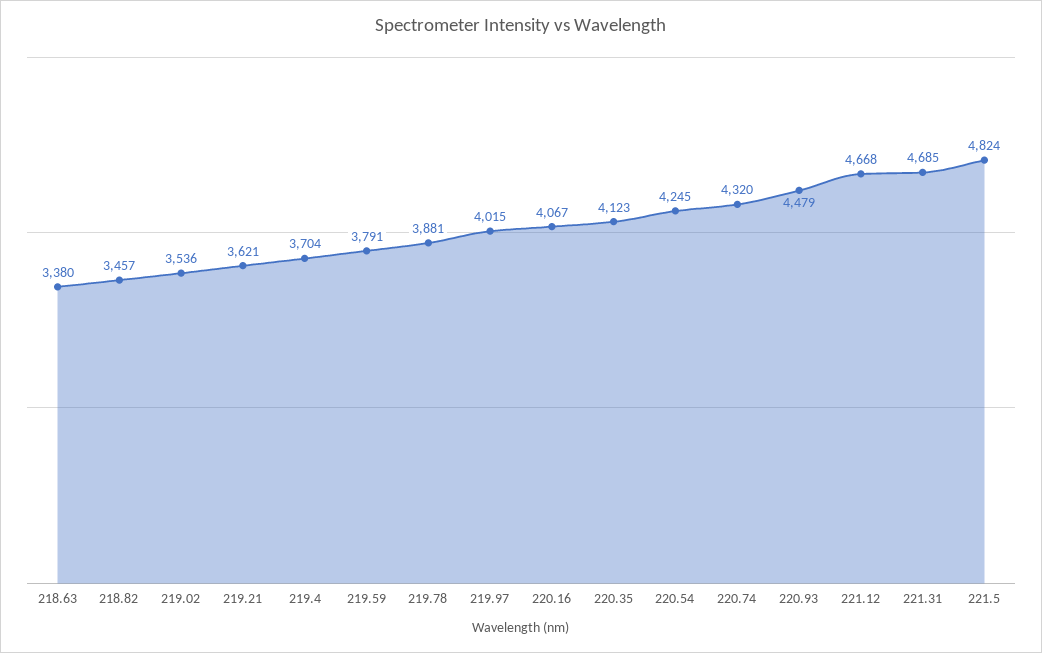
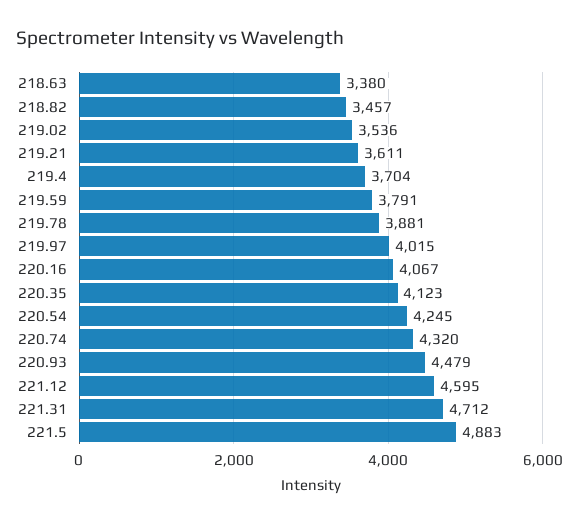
219.21: 3621 -> 3611
221.12: 4668 -> 4595
221.31: 4685 -> 4712
221.5: 4824 -> 4883

